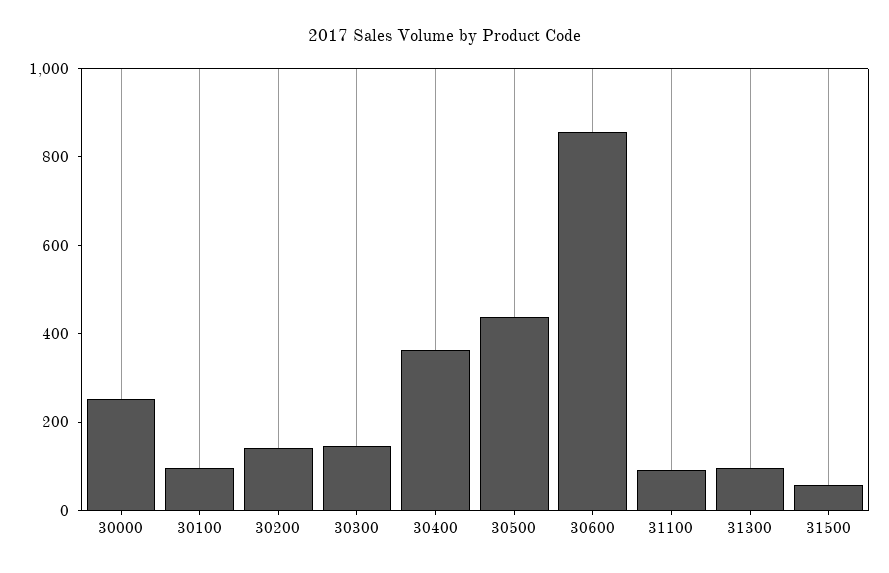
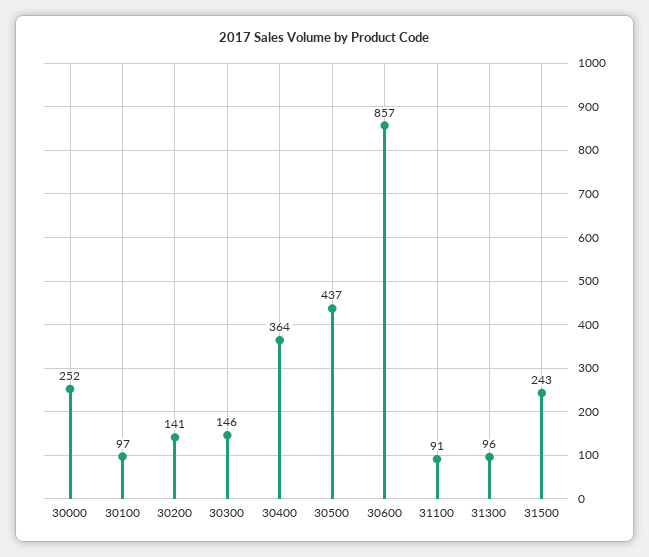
31500: 50 -> 243

